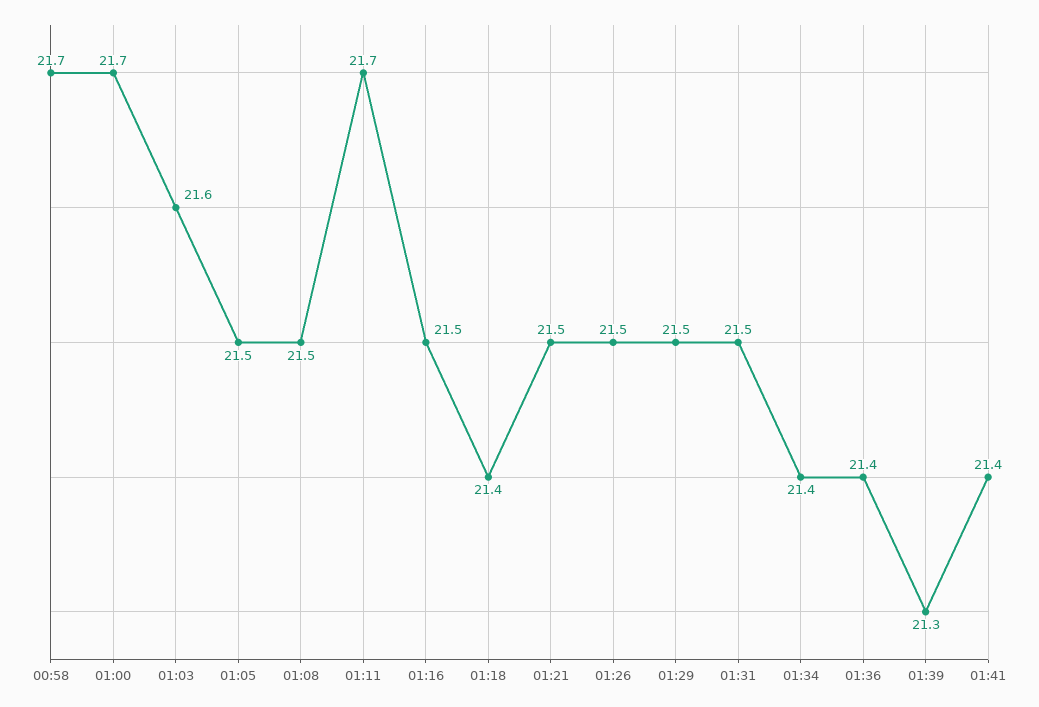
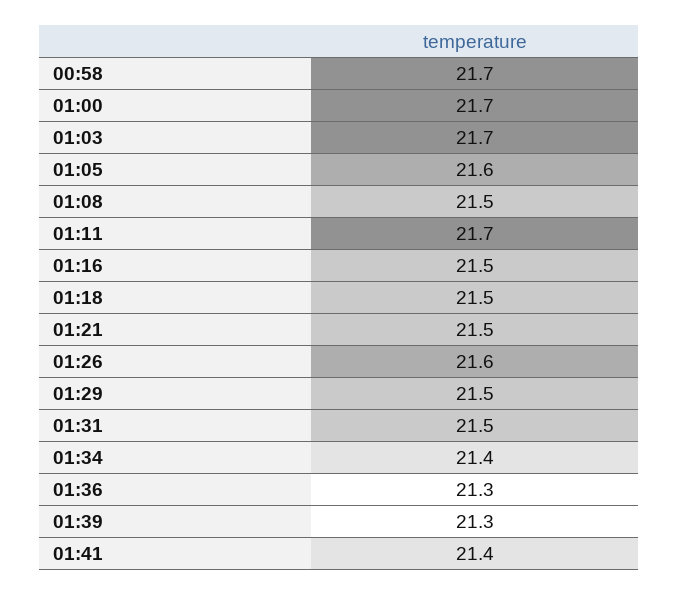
01:03: 21.6 -> 21.7
01:05: 21.5 -> 21.6
01:18: 21.4 -> 21.5
01:26: 21.5 -> 21.6
01:36: 21.4 -> 21.3

